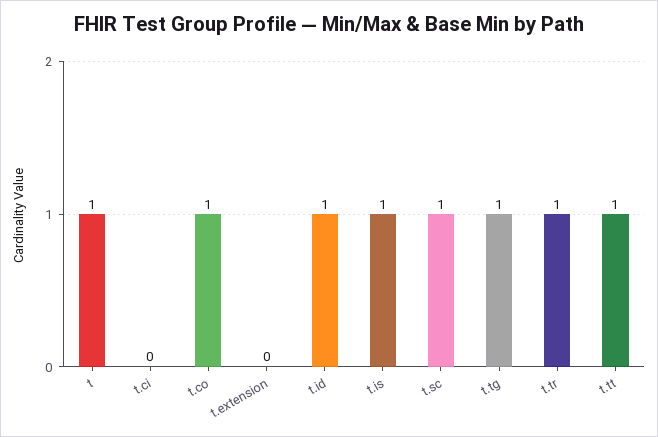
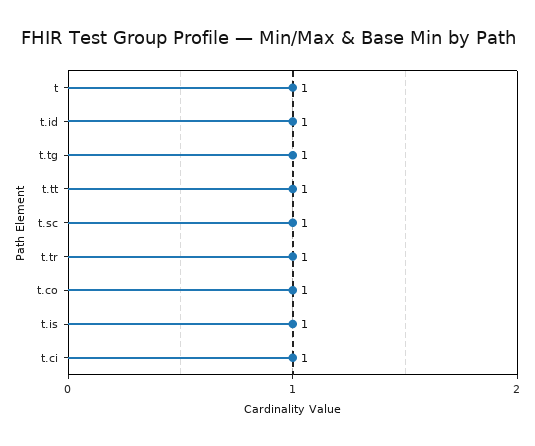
t.ci: 0 -> 1
t.extension: 0 -> none

